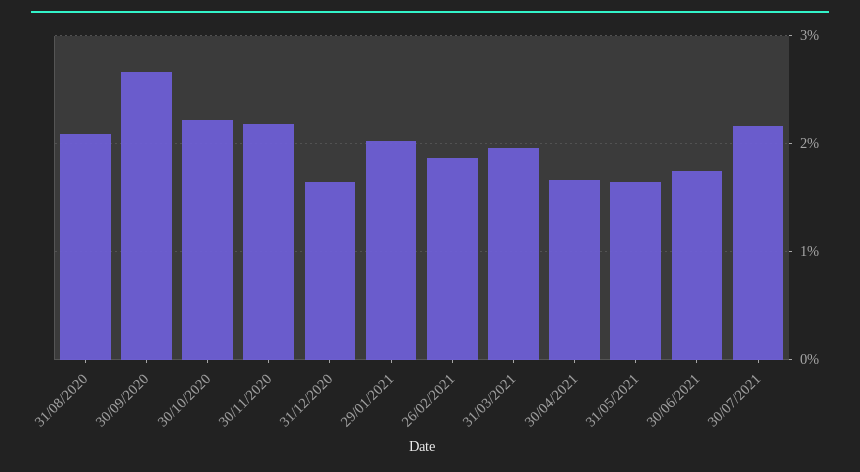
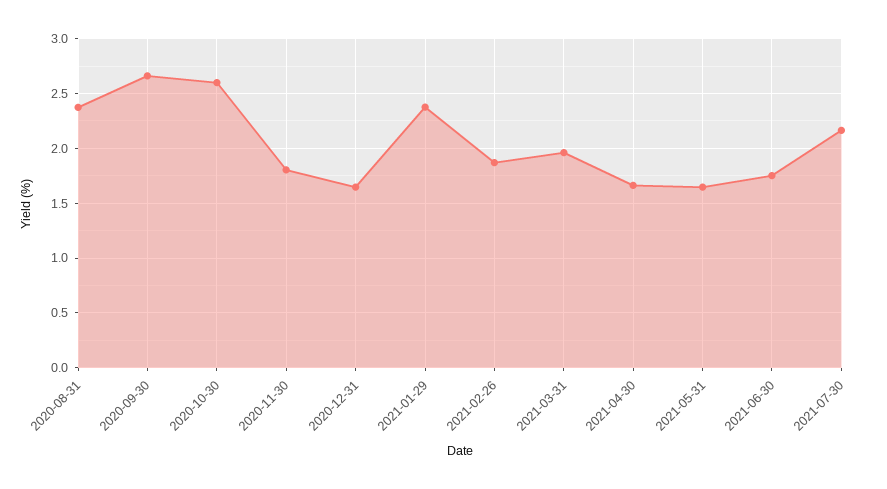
31/08/2020: 2.1 -> 2.4
30/10/2020: 2.2 -> 2.6
30/11/2020: 2.2 -> 1.8
29/01/2021: 2 -> 2.4

